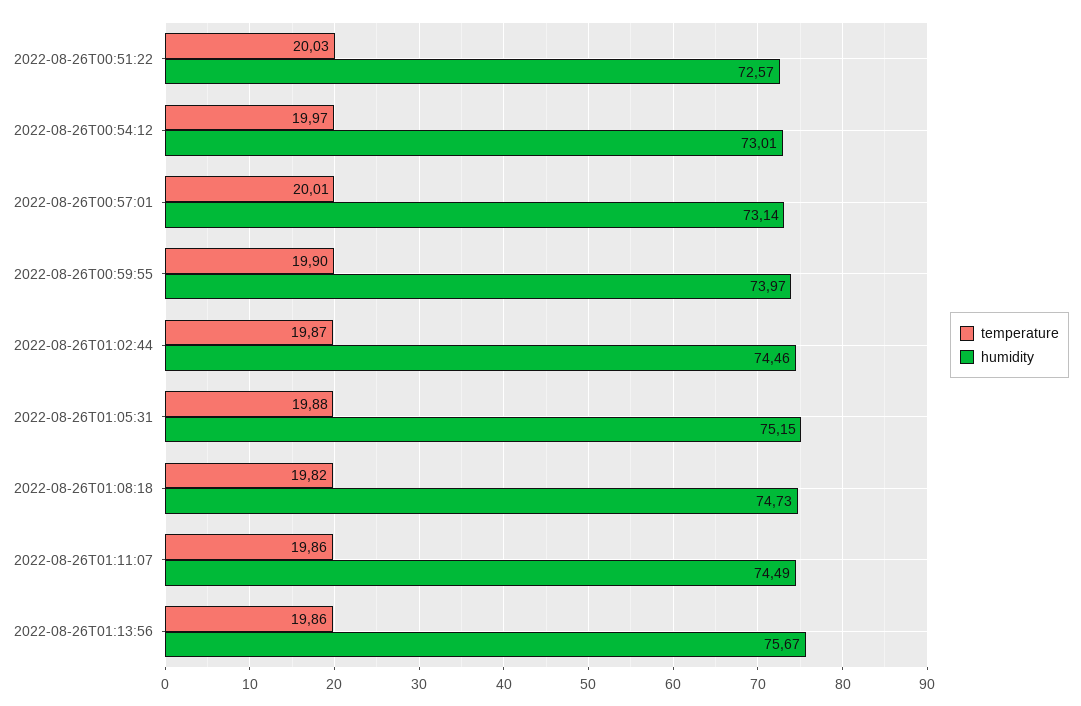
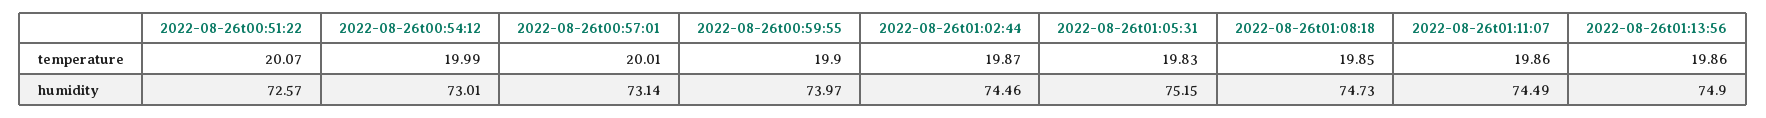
temperature, 2022-08-26T00:51:22: 20.03 -> 20.07
temperature, 2022-08-26T00:54:12: 19.97 -> 19.99
temperature, 2022-08-26T01:05:31: 19.88 -> 19.83
temperature, 2022-08-26T01:08:18: 19.82 -> 19.85
humidity, 2022-08-26T01:13:56: 75.67 -> 74.9

